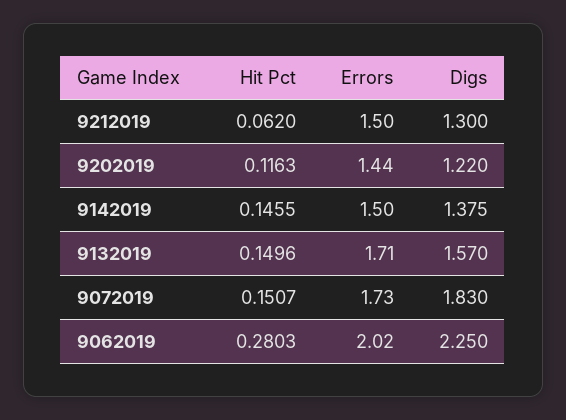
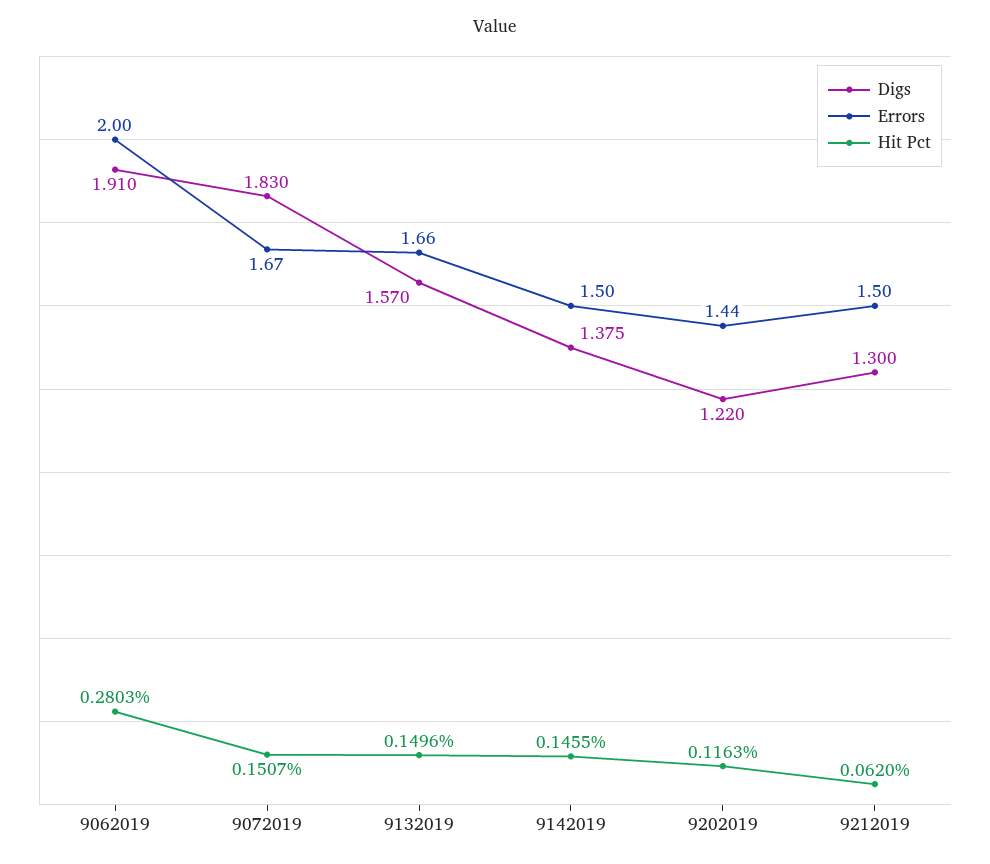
Errors, 9132019: 1.71 -> 1.66
Errors, 9072019: 1.73 -> 1.67
Errors, 9062019: 2.02 -> 2
Digs, 9062019: 2.25 -> 1.91

